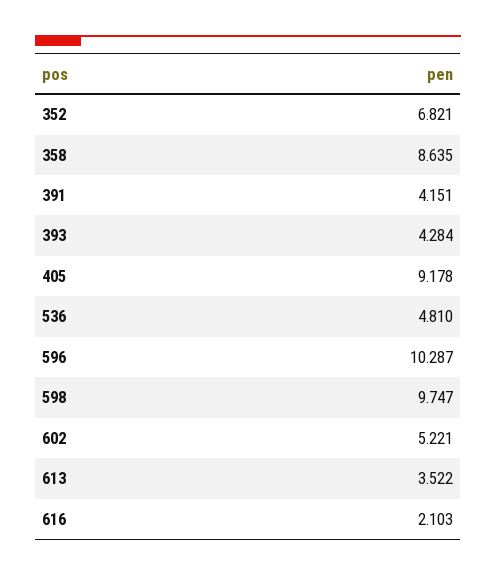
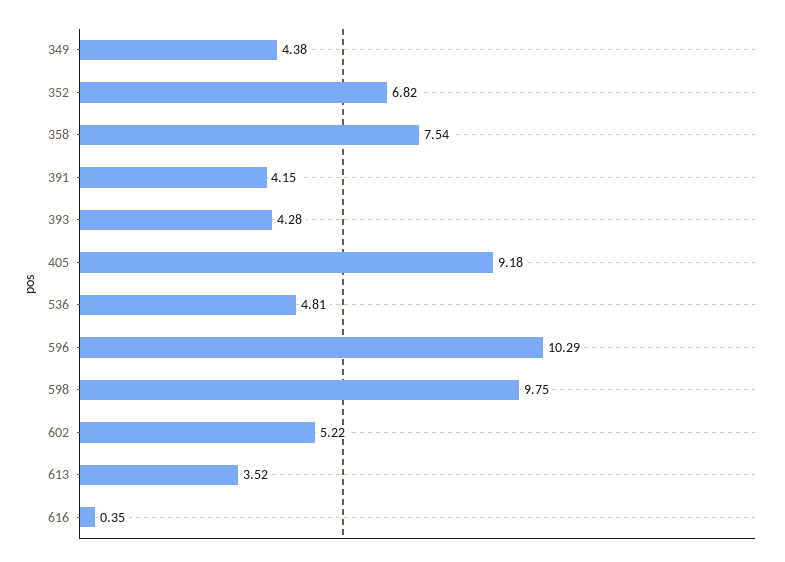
358: 8.635 -> 7.54
616: 2.103 -> 0.35
349: none -> 4.38

